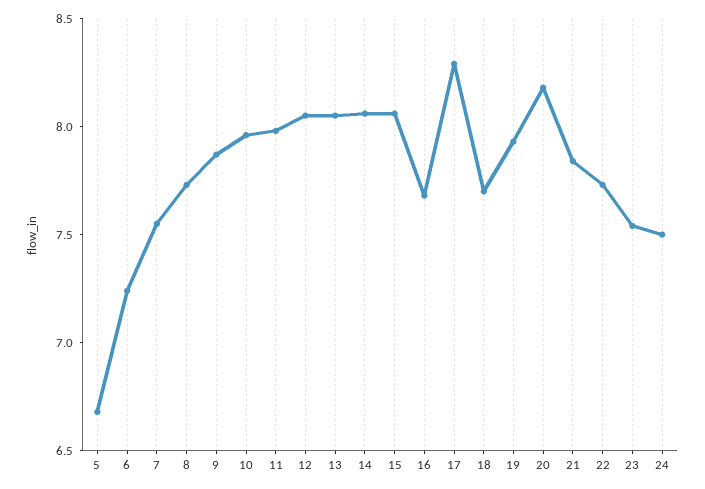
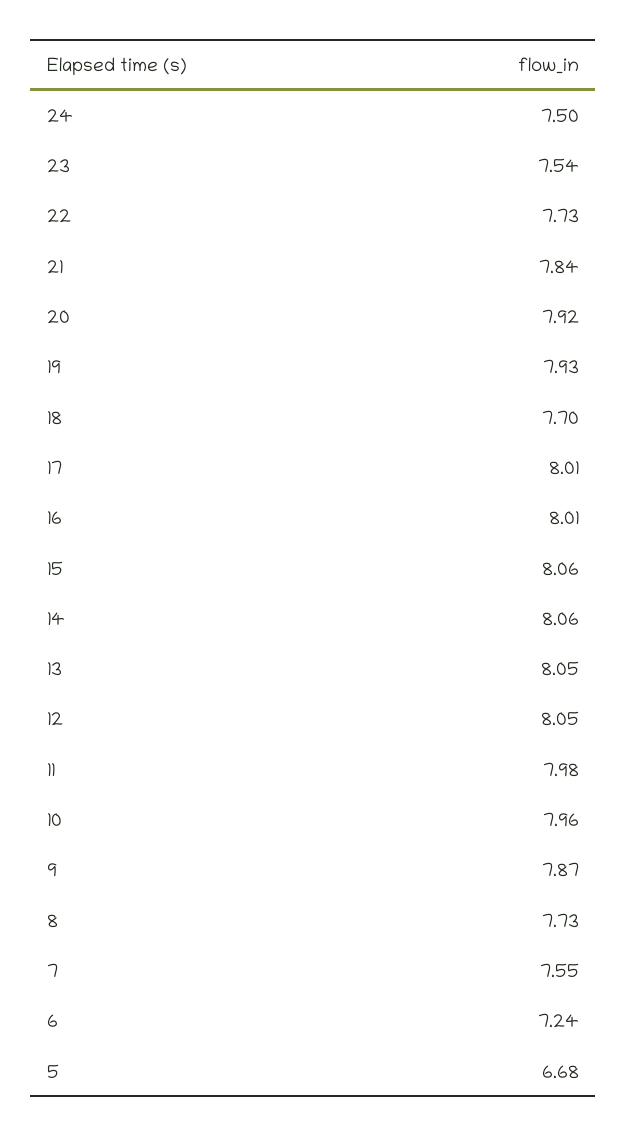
16: 7.7 -> 8.01
17: 8.3 -> 8.01
20: 8.2 -> 7.92

